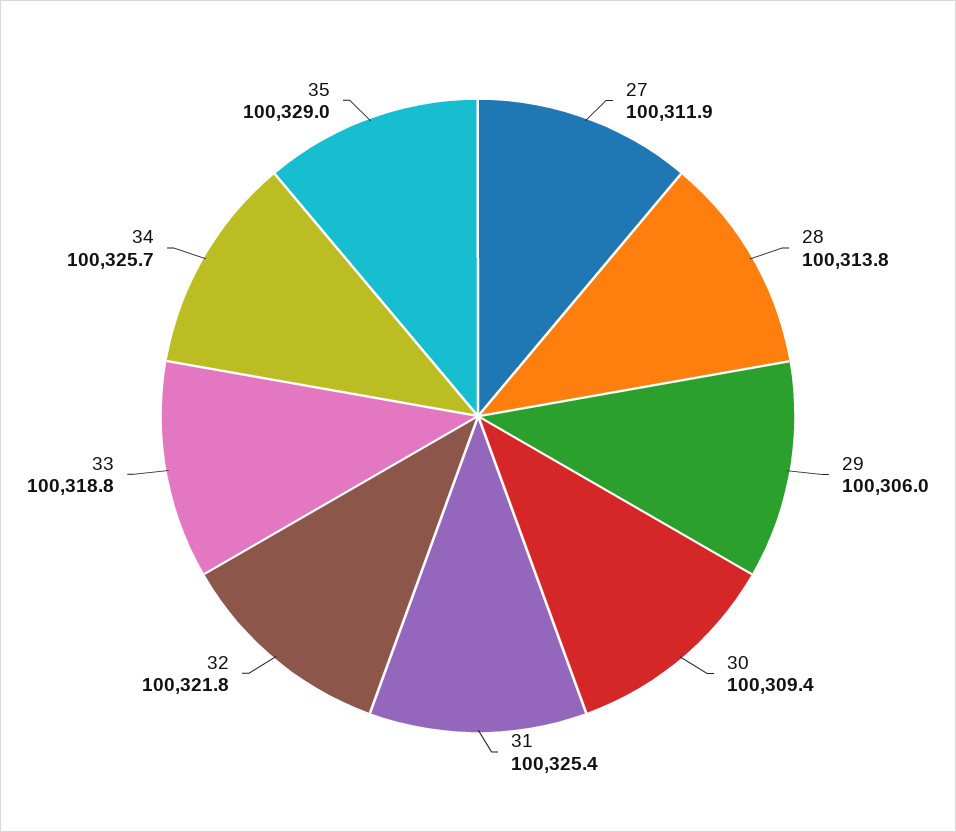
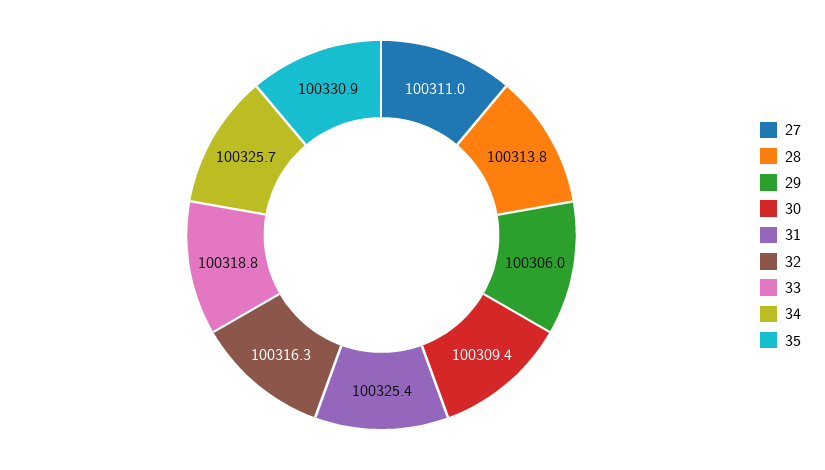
27: 100311.9 -> 100311
32: 100321.8 -> 100316.3
35: 100329 -> 100330.9

